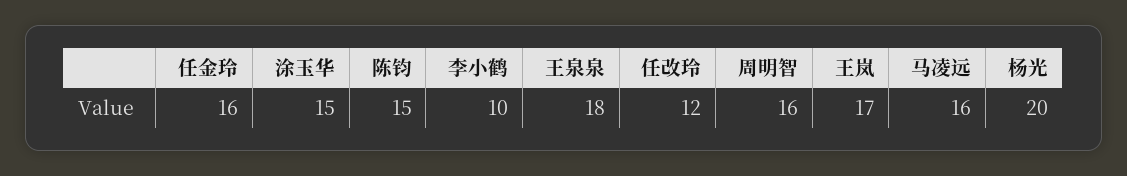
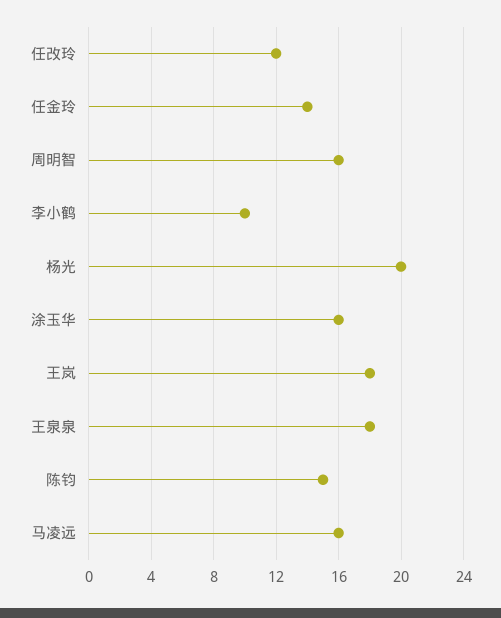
任金玲: 16 -> 14
涂玉华: 15 -> 16
王岚: 17 -> 18

